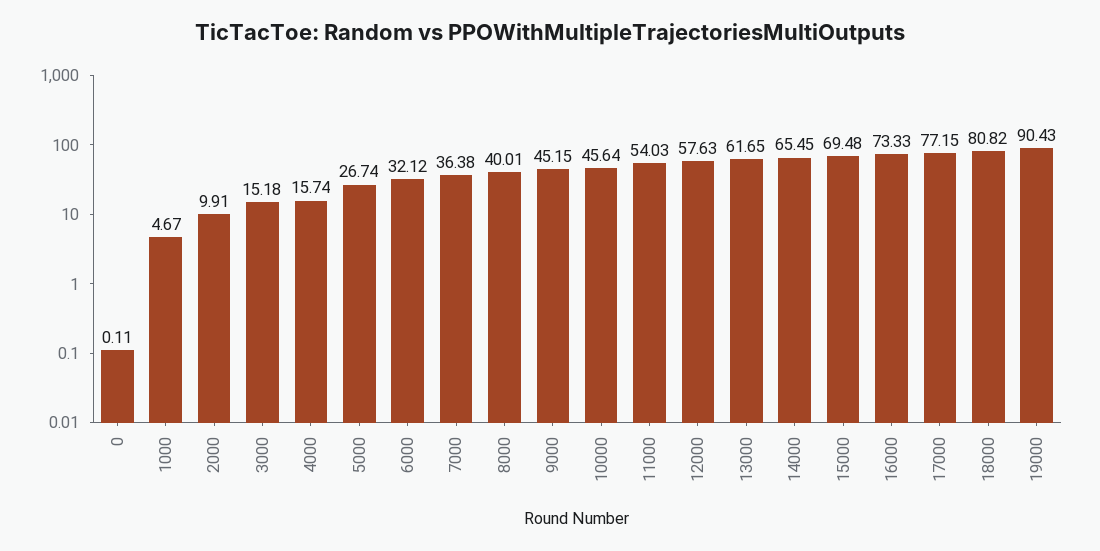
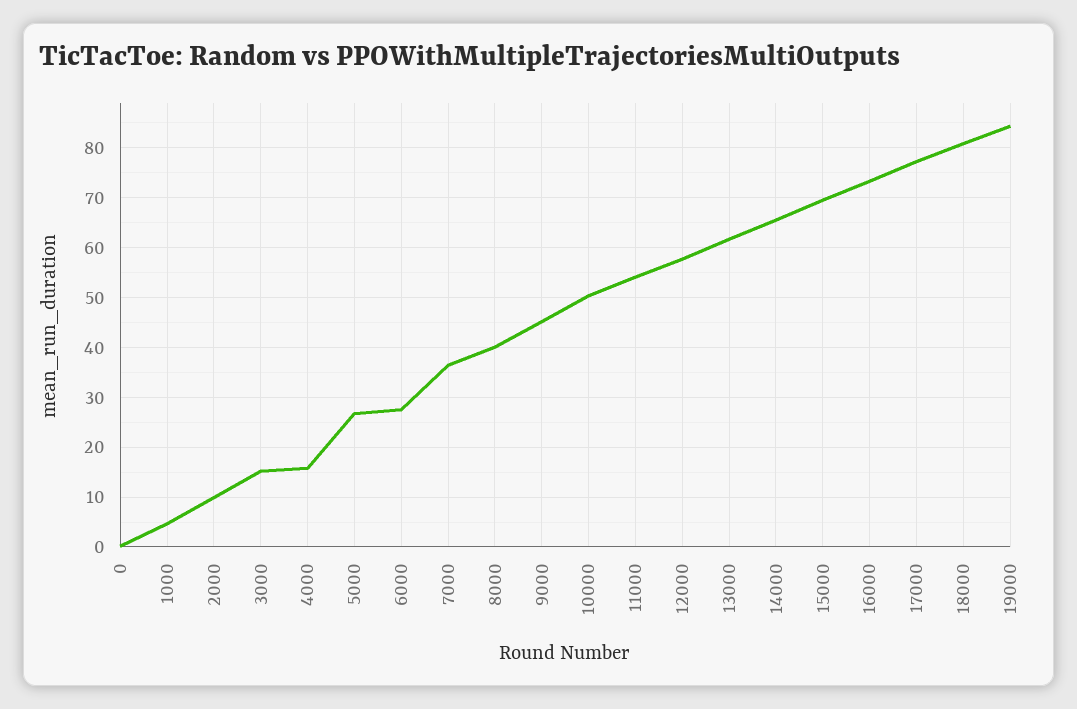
6000: 32.12 -> 28
10000: 45.64 -> 50
19000: 90.43 -> 84

